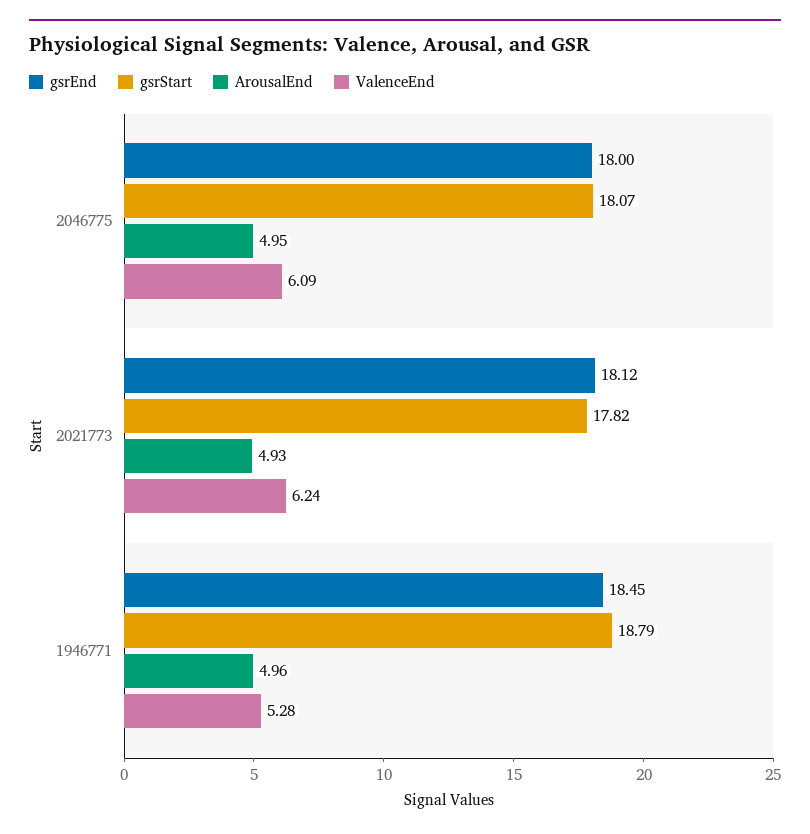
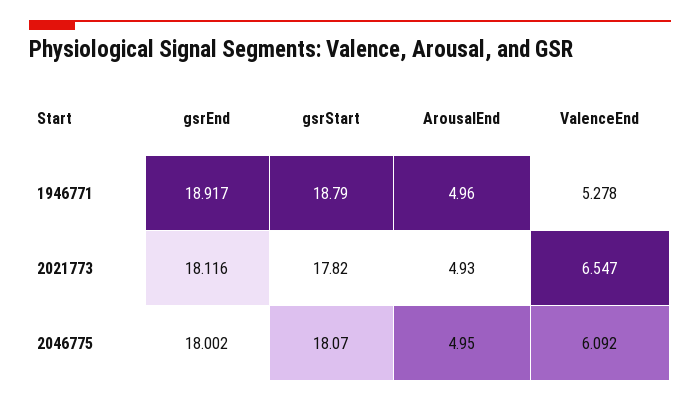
ValenceEnd, 2021773: 6.24 -> 6.547
gsrEnd, 1946771: 18.45 -> 18.917

